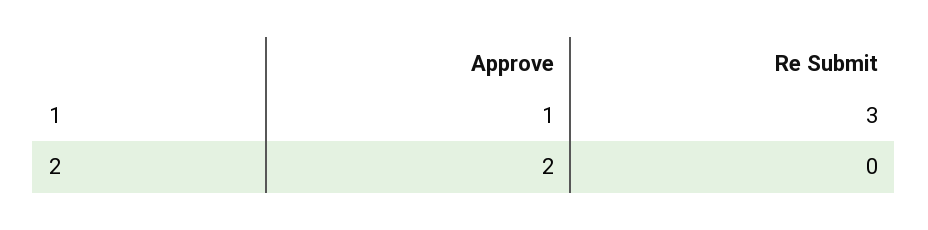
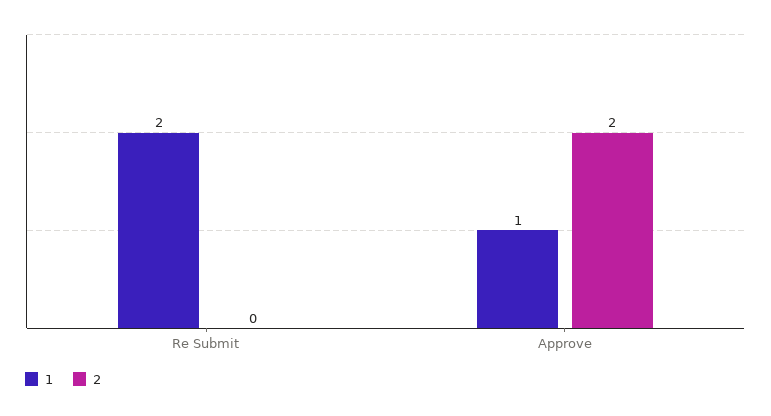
1, Re Submit: 3 -> 2

